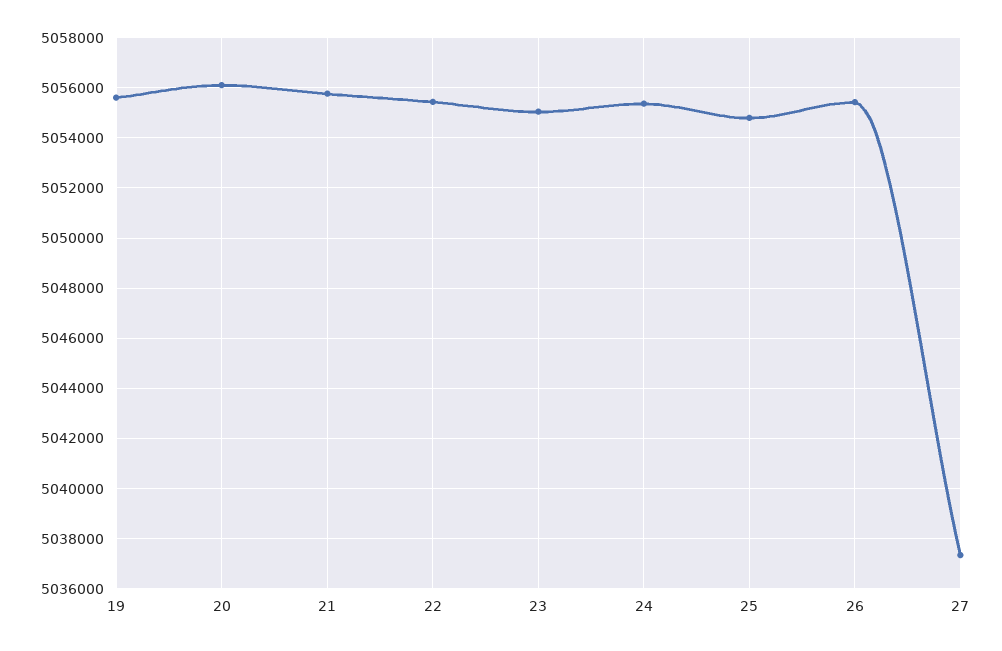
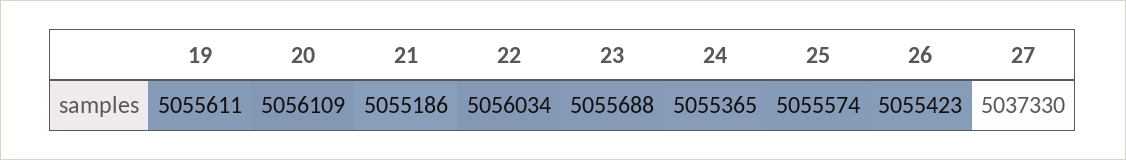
21: 5055750 -> 5055186
22: 5055500 -> 5056034
23: 5055000 -> 5055688
25: 5054750 -> 5055574

